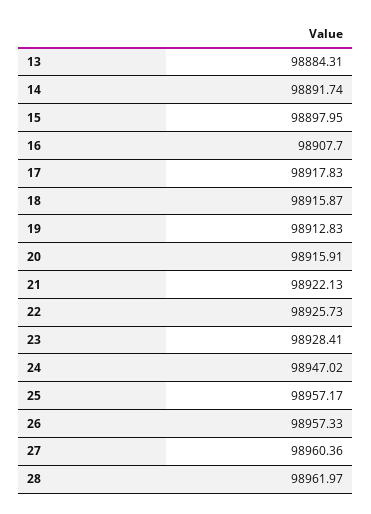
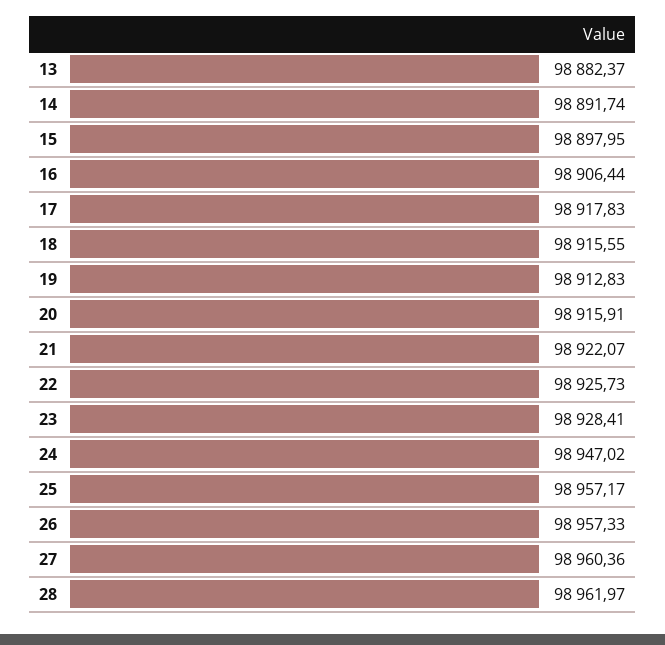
13: 98884.31 -> 98882.37
16: 98907.7 -> 98906.44
18: 98915.87 -> 98915.55
21: 98922.13 -> 98922.07

